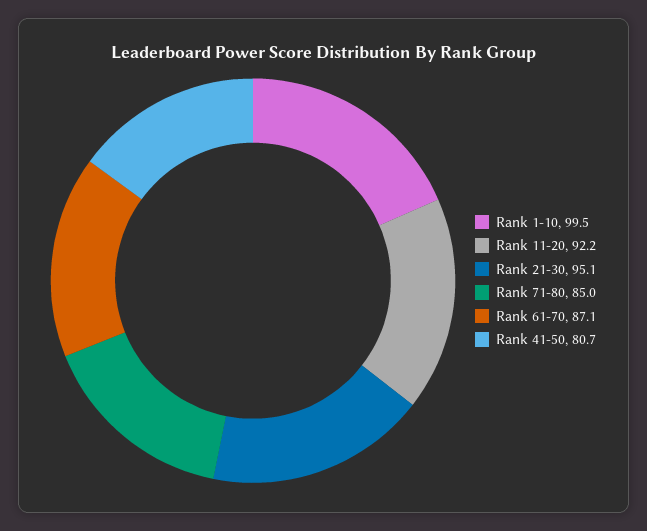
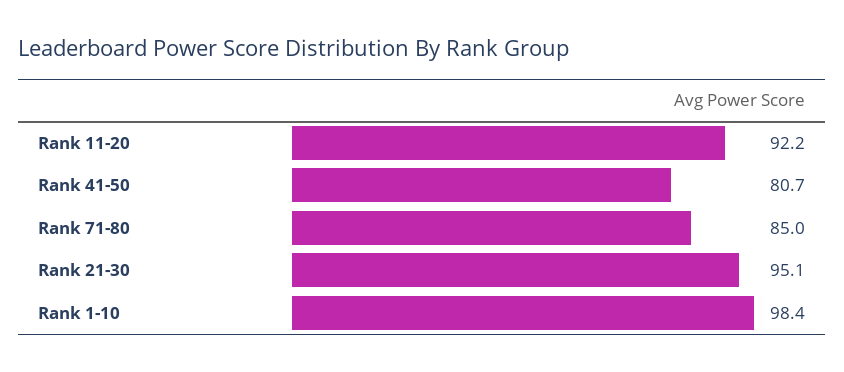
Rank 1-10: 99.5 -> 98.4
Rank 61-70: 87.1 -> none

